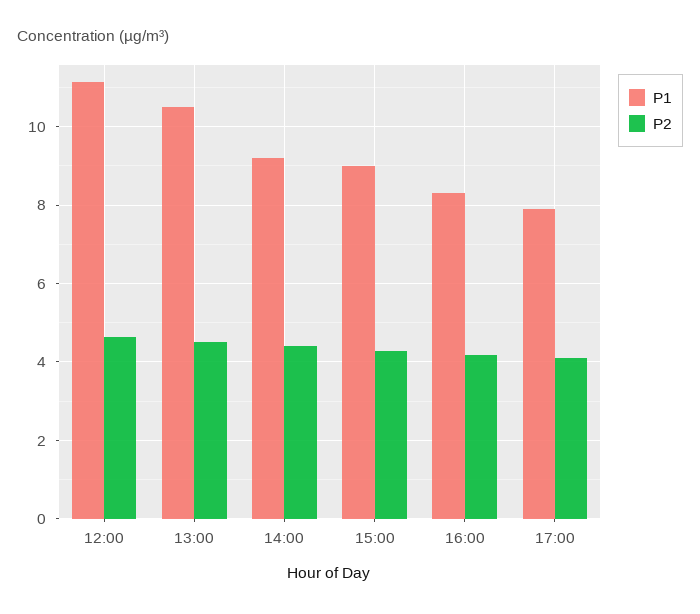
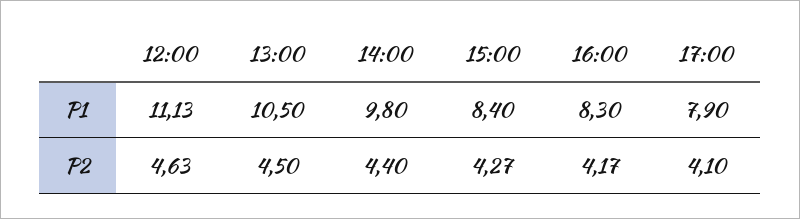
P1, 14:00: 9.2 -> 9.8
P1, 15:00: 9 -> 8.4

